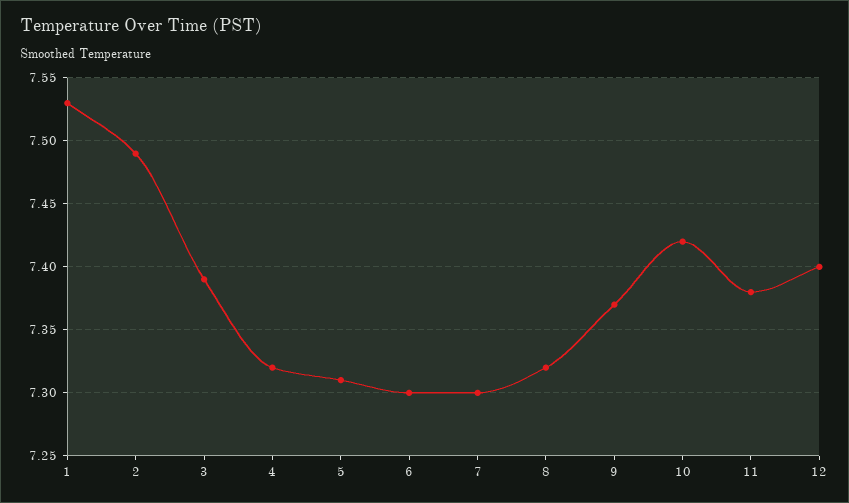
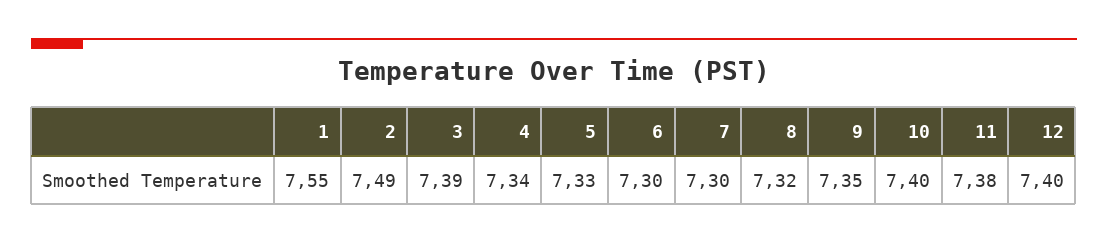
1: 7.53 -> 7.55
4: 7.32 -> 7.34
5: 7.31 -> 7.33
9: 7.37 -> 7.35
10: 7.42 -> 7.4

